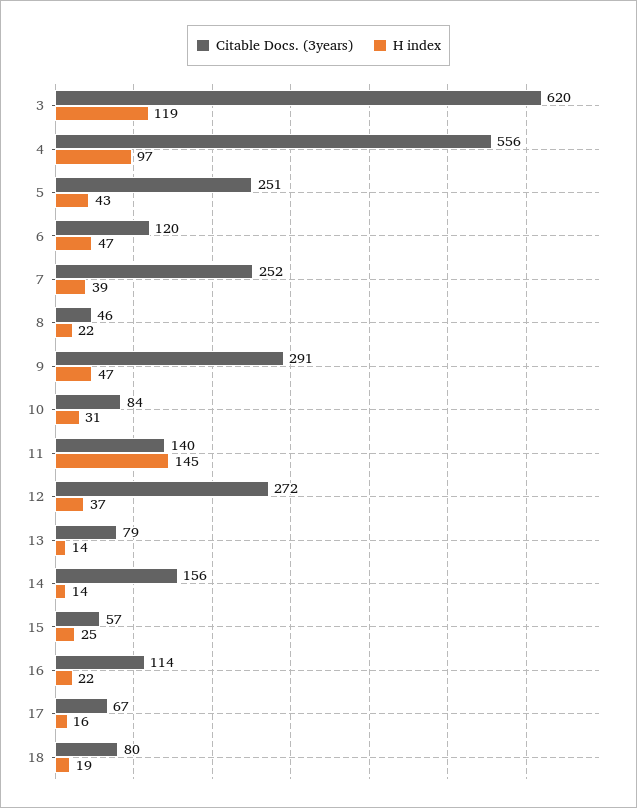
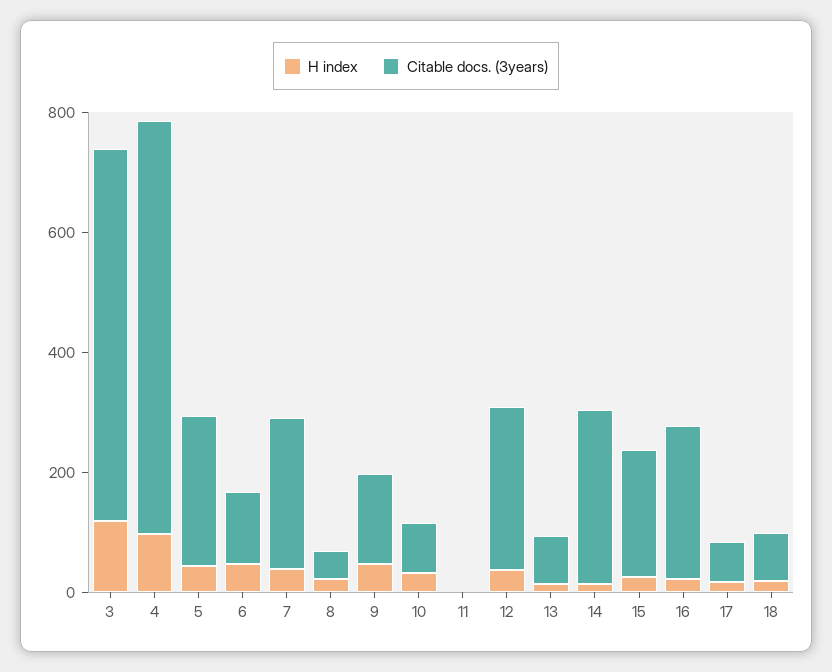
Citable Docs. (3years), 4: 556 -> 700
Citable Docs. (3years), 9: 291 -> 150
Citable Docs. (3years), 11: 140 -> 0
H index, 11: 145 -> 0
Citable Docs. (3years), 14: 156 -> 300
Citable Docs. (3years), 15: 57 -> 200
Citable Docs. (3years), 16: 114 -> 250

